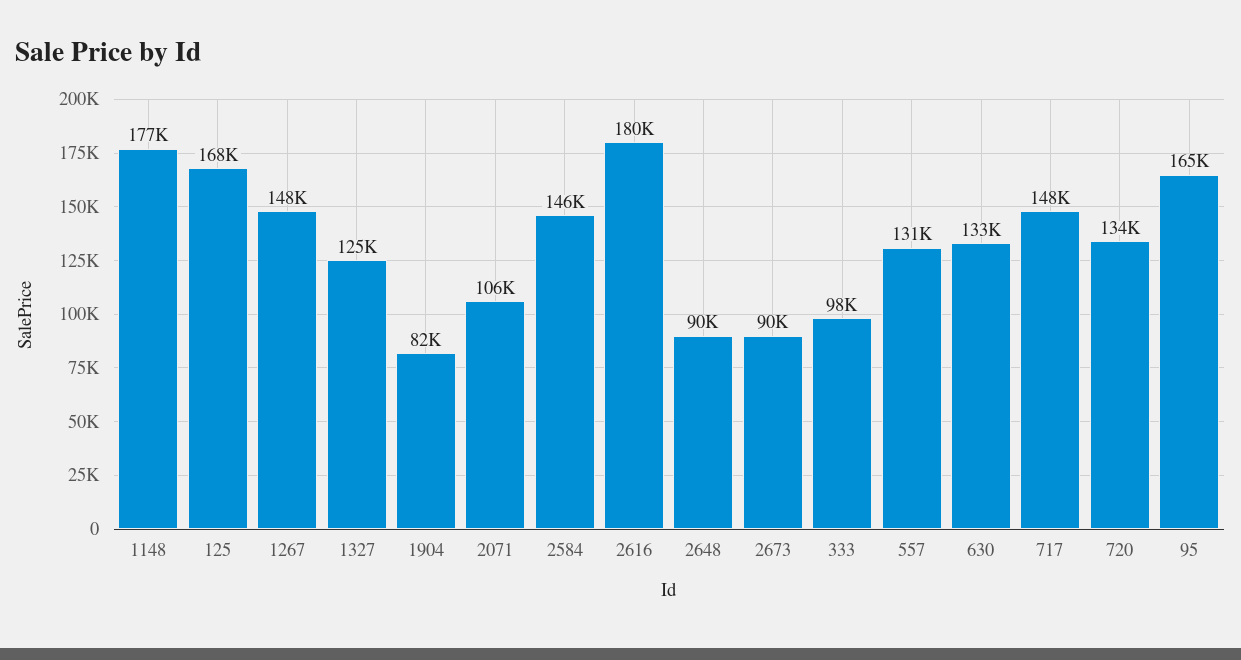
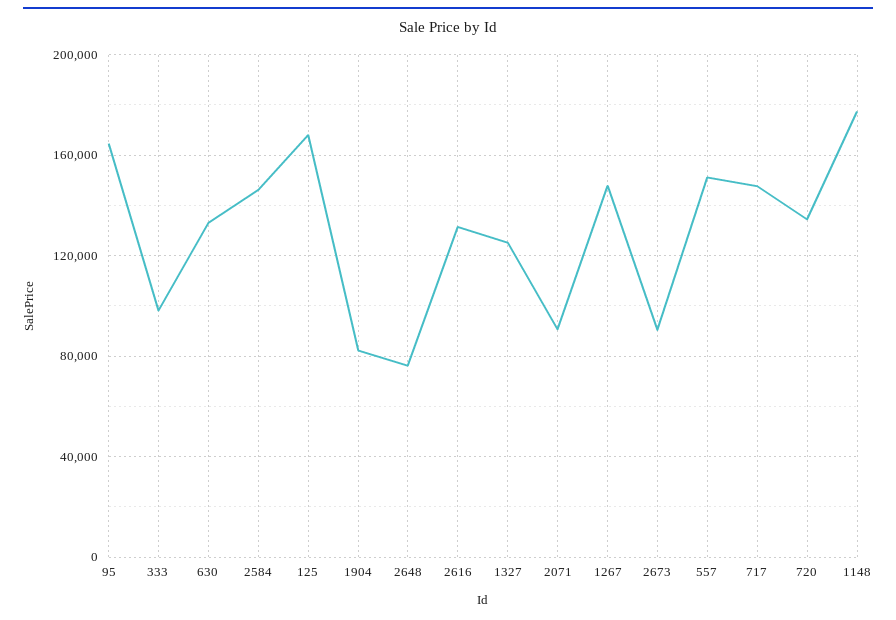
2071: 106000 -> 90000
2616: 180000 -> 130000
2648: 90000 -> 75000
557: 131000 -> 150000

